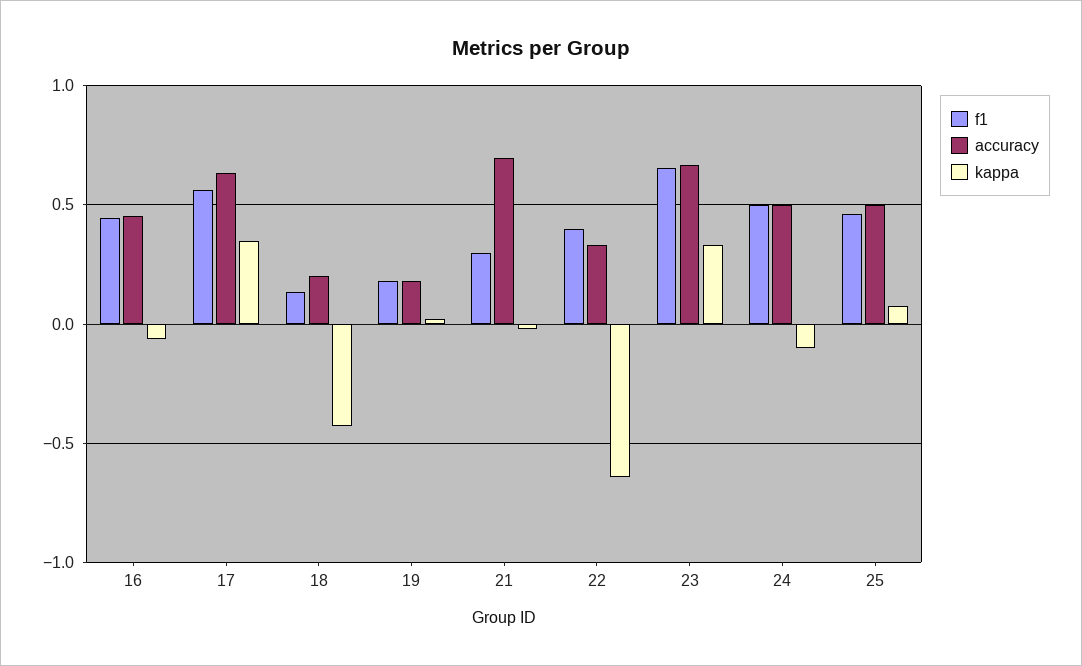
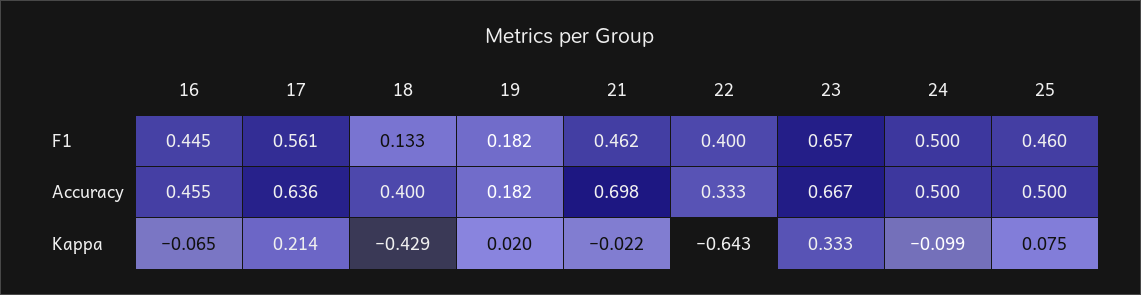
kappa, 17: 0.35 -> 0.214
accuracy, 18: 0.2 -> 0.4
f1, 21: 0.3 -> 0.462

